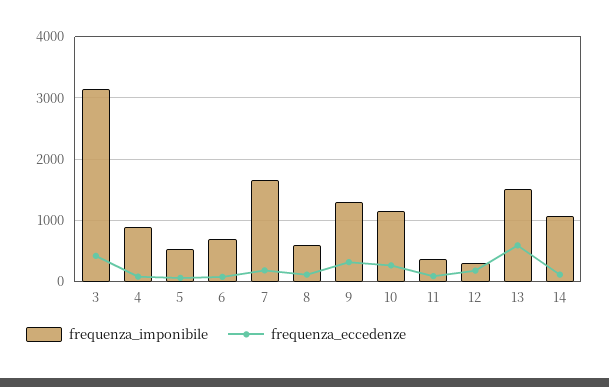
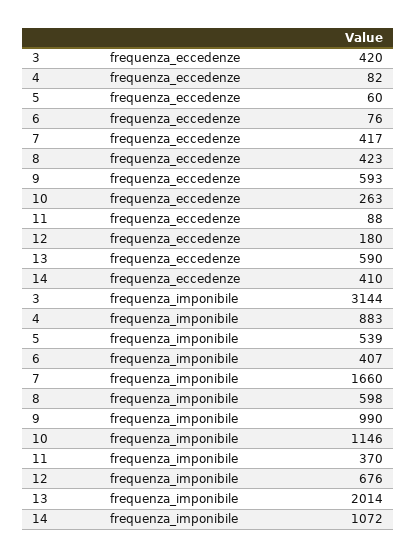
frequenza_imponibile, 6: 700 -> 407
frequenza_eccedenze, 7: 200 -> 417
frequenza_eccedenze, 8: 100 -> 423
frequenza_imponibile, 9: 1300 -> 990
frequenza_eccedenze, 9: 300 -> 593
frequenza_imponibile, 12: 300 -> 676
frequenza_imponibile, 13: 1500 -> 2014
frequenza_eccedenze, 14: 100 -> 410

